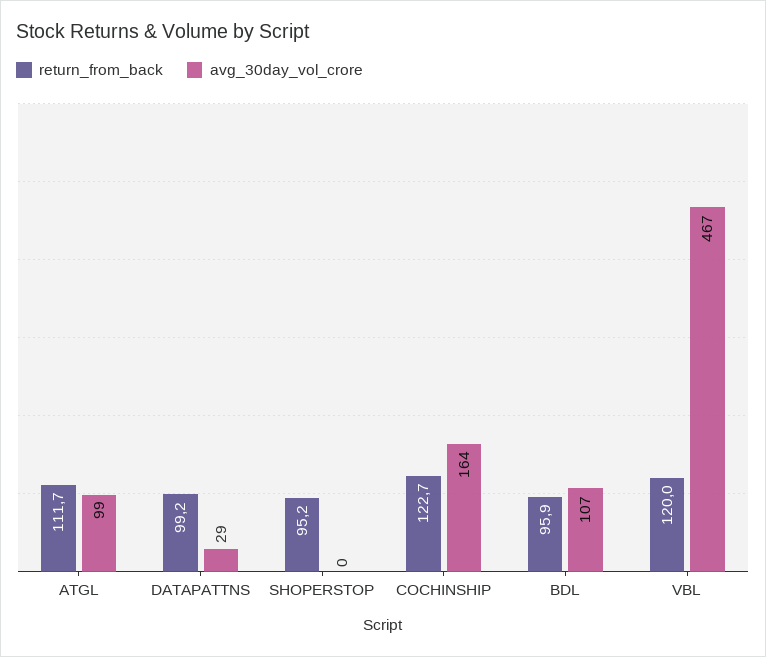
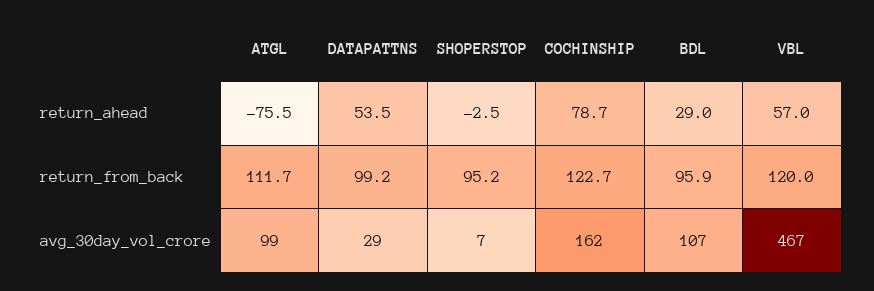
avg_30day_vol_crore, SHOPERSTOP: 0 -> 7
avg_30day_vol_crore, COCHINSHIP: 164 -> 162
return_ahead, ATGL: none -> -75.5
return_ahead, DATAPATTNS: none -> 53.5
return_ahead, SHOPERSTOP: none -> -2.5
return_ahead, COCHINSHIP: none -> 78.7
return_ahead, BDL: none -> 29
return_ahead, VBL: none -> 57

